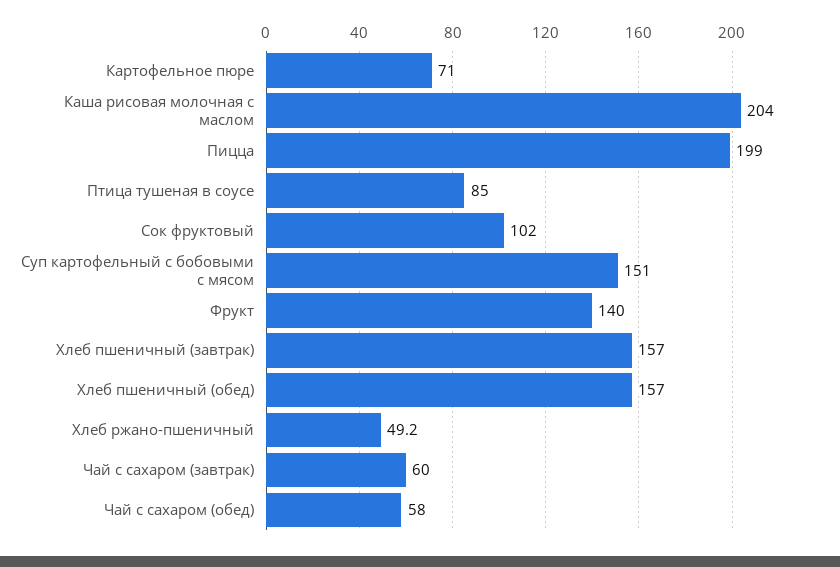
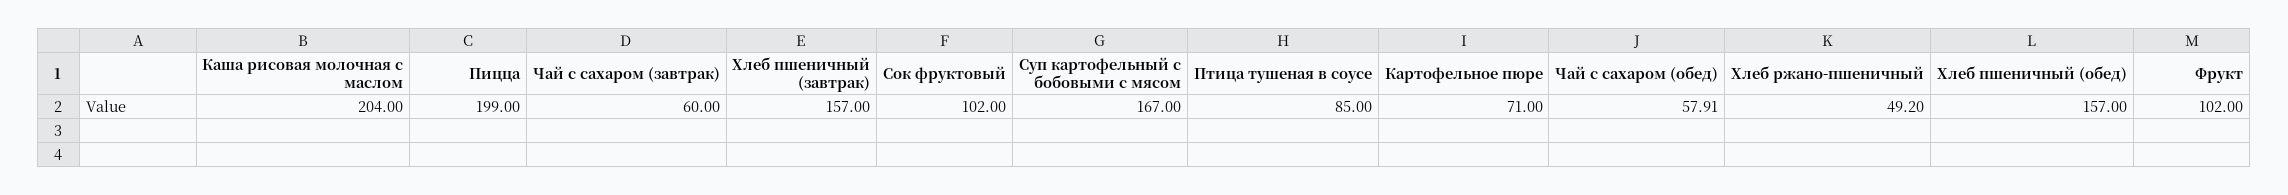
Суп картофельный с бобовыми с мясом: 151 -> 167
Фрукт: 140 -> 102
Чай с сахаром (обед): 58 -> 57.91

